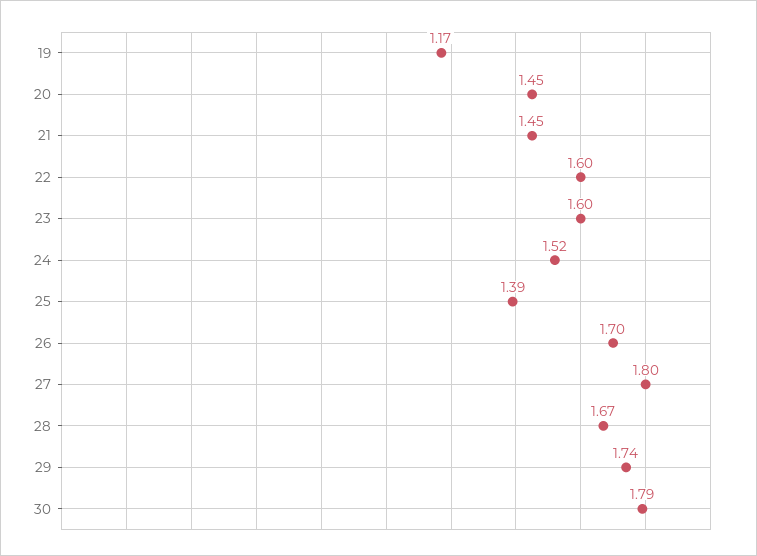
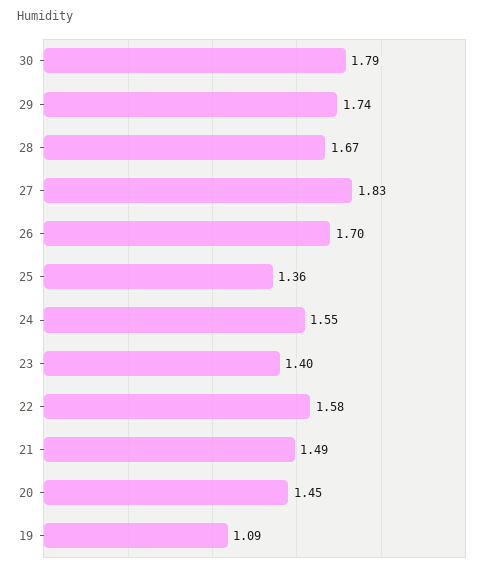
19: 1.17 -> 1.09
21: 1.45 -> 1.49
22: 1.6 -> 1.58
23: 1.6 -> 1.4
24: 1.52 -> 1.55
25: 1.39 -> 1.36
27: 1.8 -> 1.83

